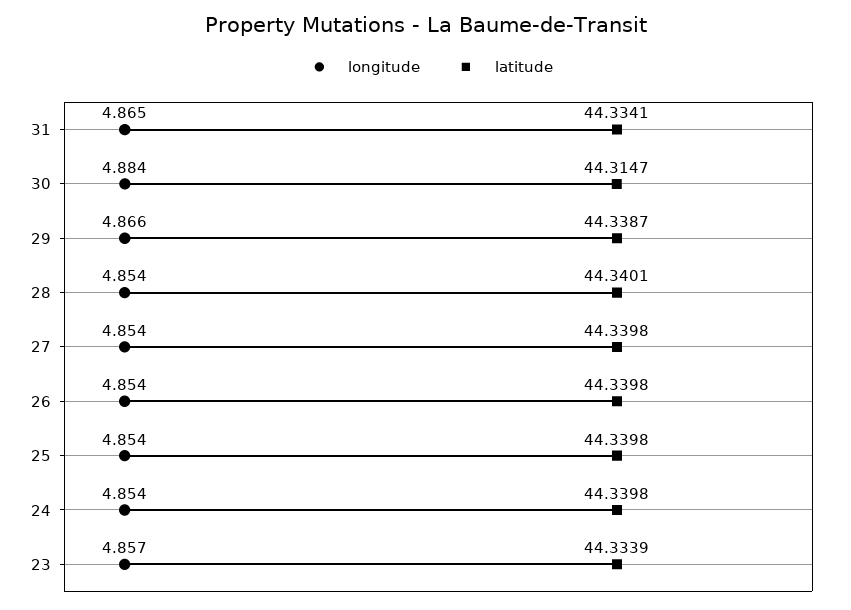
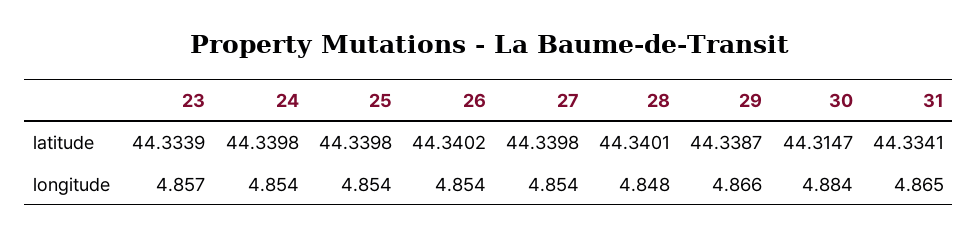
longitude, 28: 4.854 -> 4.848
latitude, 26: 44.3398 -> 44.3402

